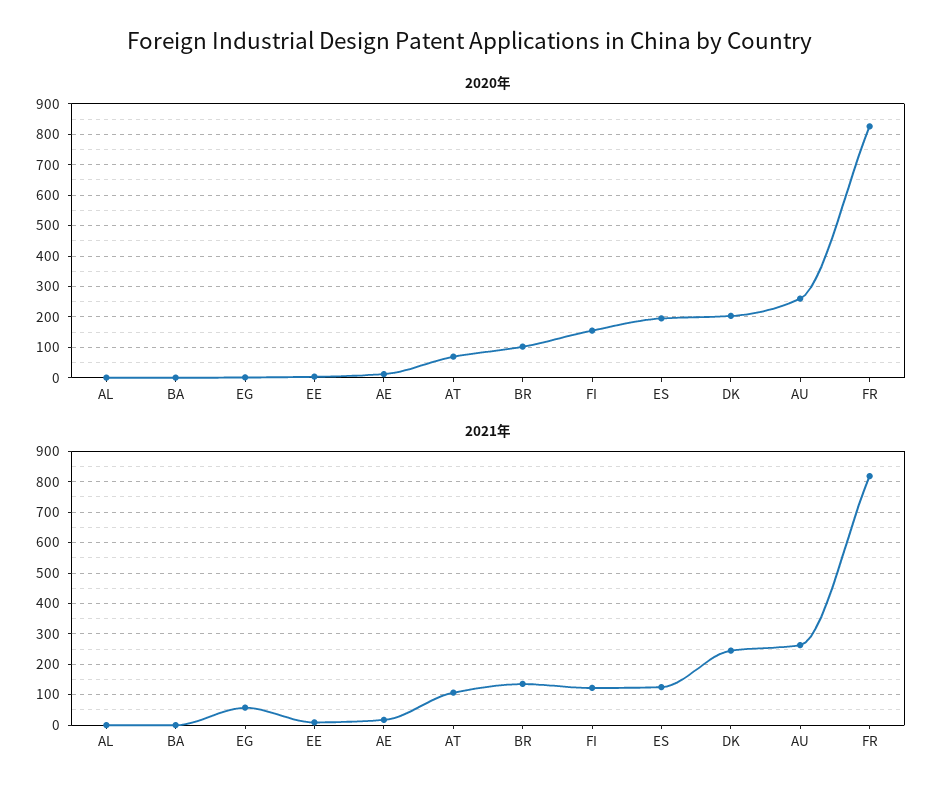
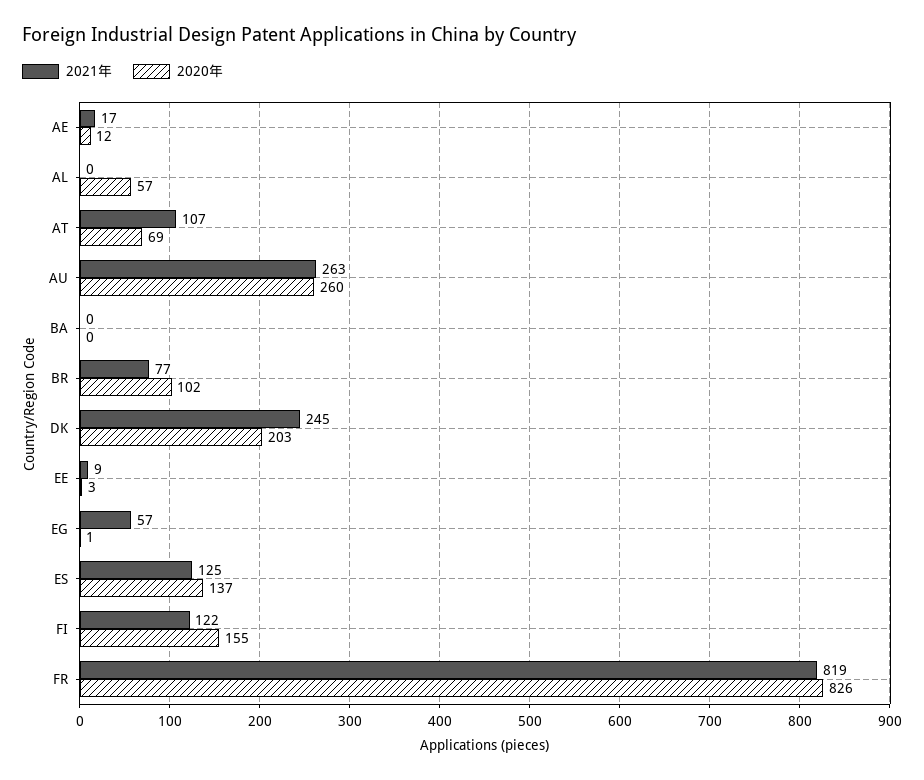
2020年, AL: 0 -> 57
2020年, ES: 200 -> 137
2021年, BR: 140 -> 77

